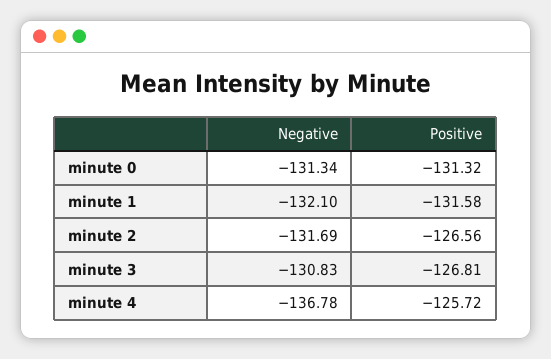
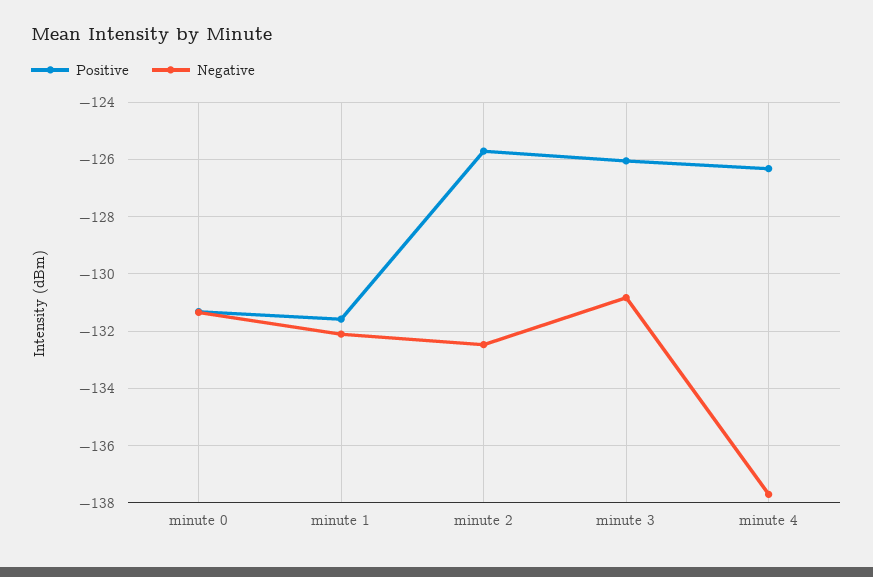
Negative, minute 2: -131.69 -> -132.5
Positive, minute 2: -126.56 -> -125.75
Positive, minute 3: -126.81 -> -126
Negative, minute 4: -136.78 -> -137.75
Positive, minute 4: -125.72 -> -126.25

